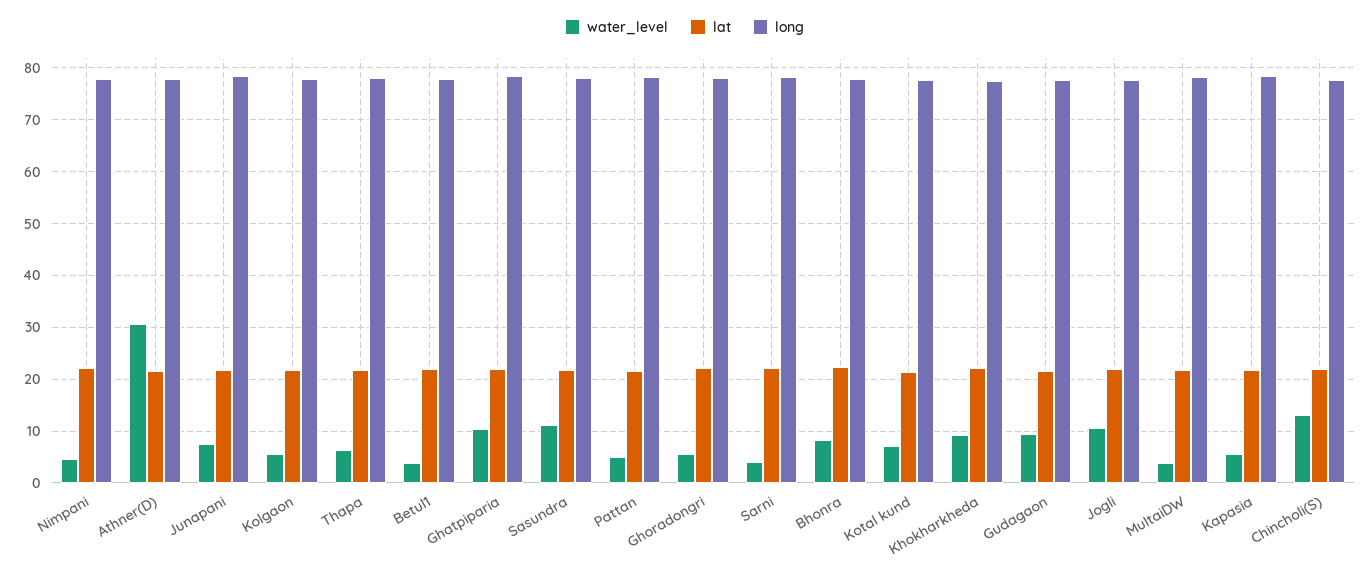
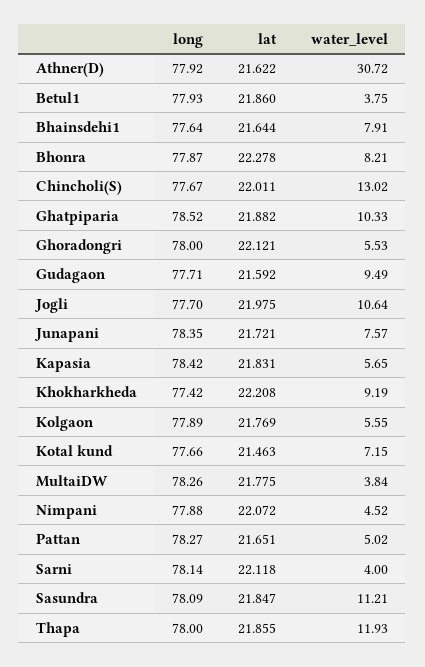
water_level, Thapa: 6 -> 11.93
long, Bhainsdehi1: none -> 77.64
lat, Bhainsdehi1: none -> 21.644
water_level, Bhainsdehi1: none -> 7.91

